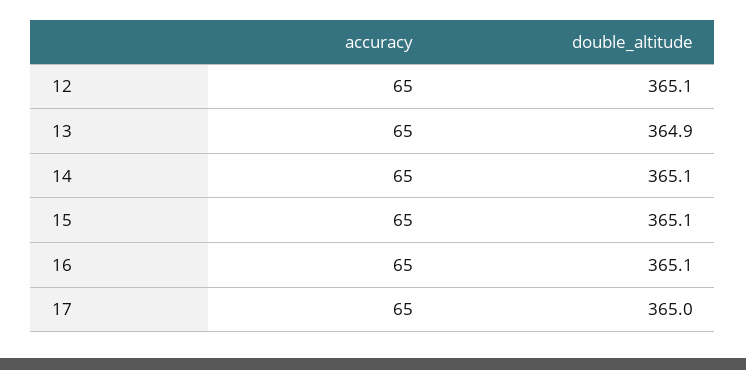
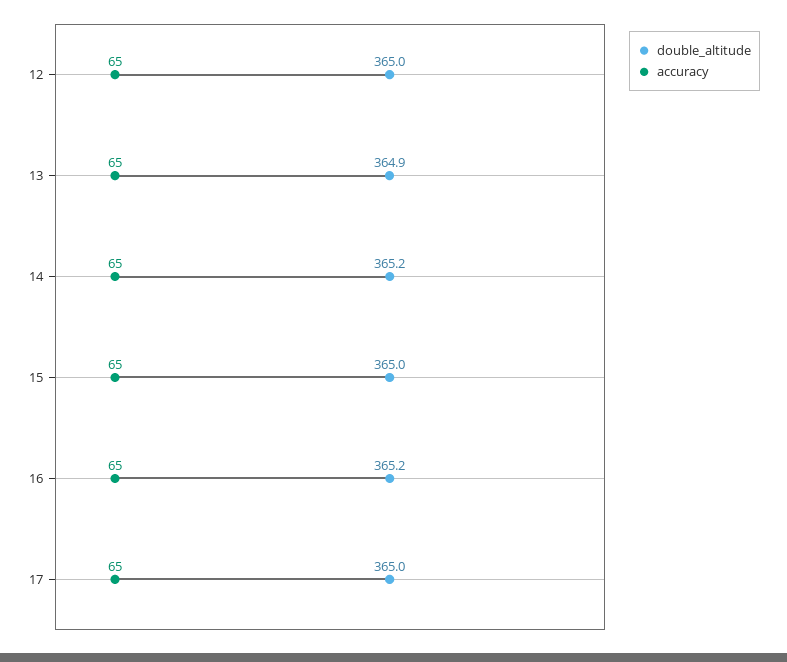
double_altitude, 12: 365.1 -> 365
double_altitude, 14: 365.1 -> 365.2
double_altitude, 15: 365.1 -> 365
double_altitude, 16: 365.1 -> 365.2

